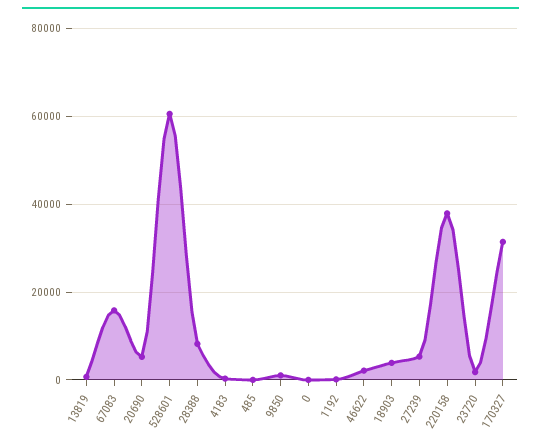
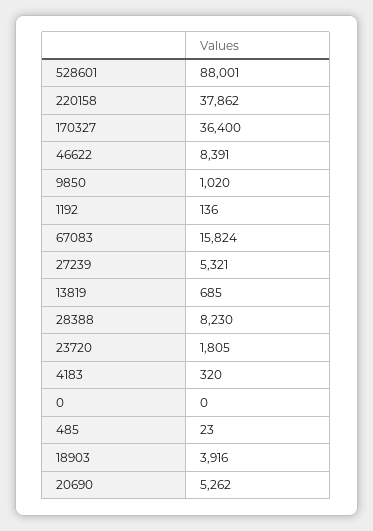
528601: 60000 -> 88001
46622: 2000 -> 8391
170327: 32000 -> 36400

